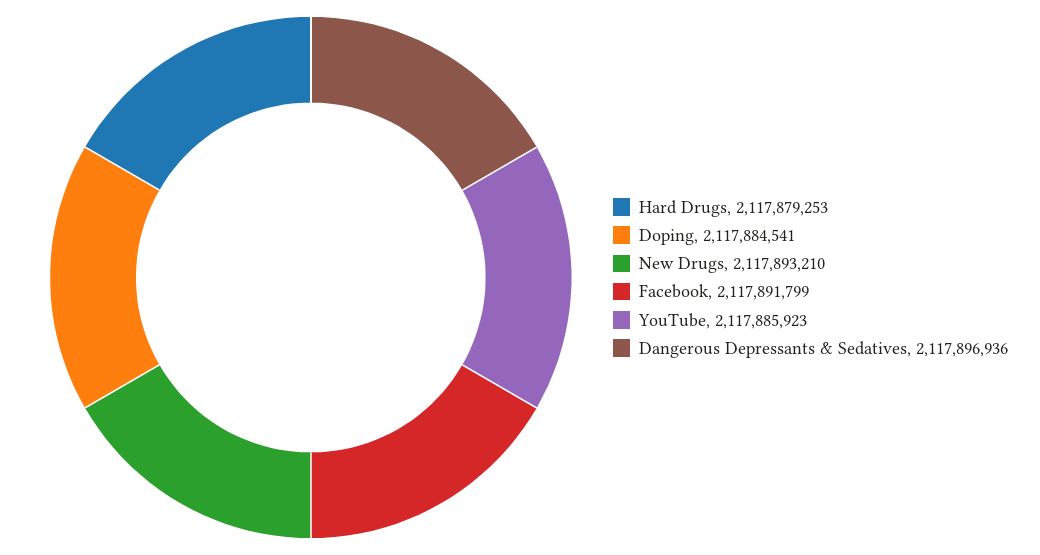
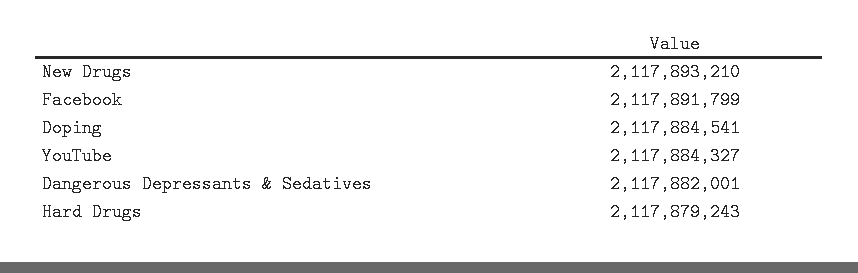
Hard Drugs: 2117879253 -> 2117879243
YouTube: 2117885923 -> 2117884327
Dangerous Depressants & Sedatives: 2117896936 -> 2117882001

